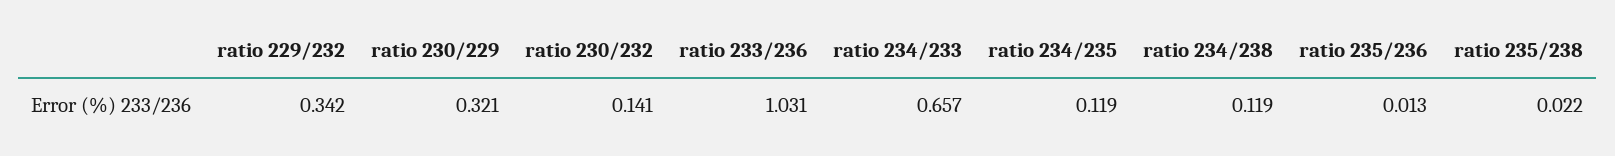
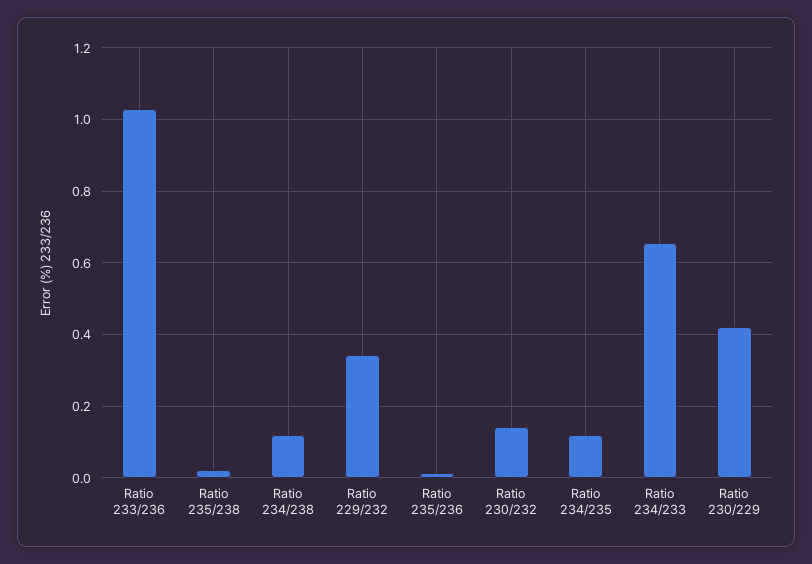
ratio 230/229: 0.321 -> 0.42

